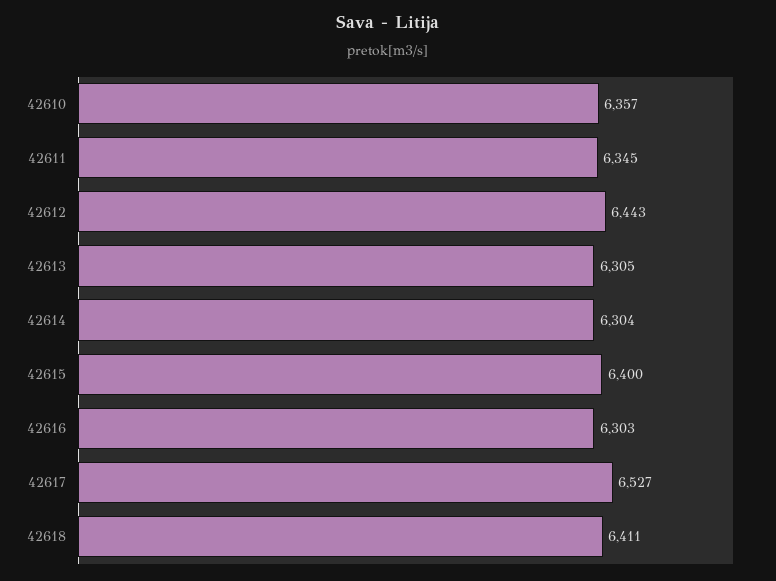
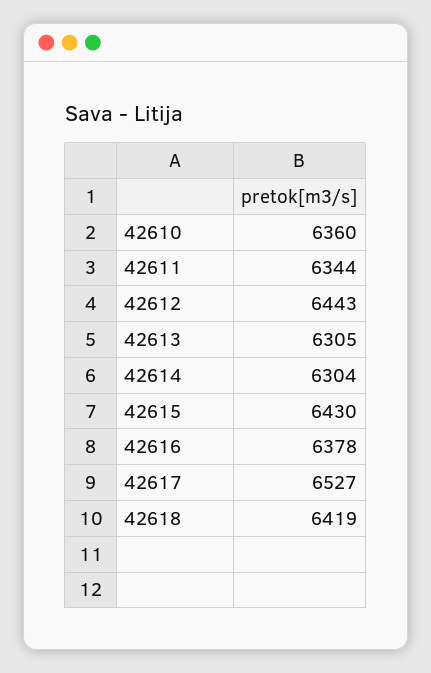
42610: 6357 -> 6360
42611: 6345 -> 6344
42615: 6400 -> 6430
42616: 6303 -> 6378
42618: 6411 -> 6419

